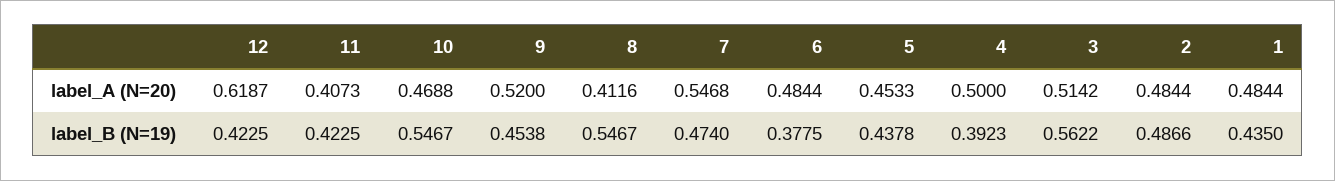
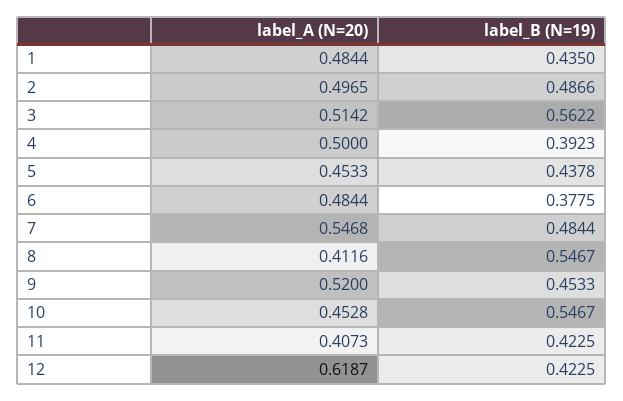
10, label_A (N=20): 0.4688 -> 0.4528
2, label_A (N=20): 0.4844 -> 0.4965
9, label_B (N=19): 0.4538 -> 0.4533
7, label_B (N=19): 0.474 -> 0.4844

